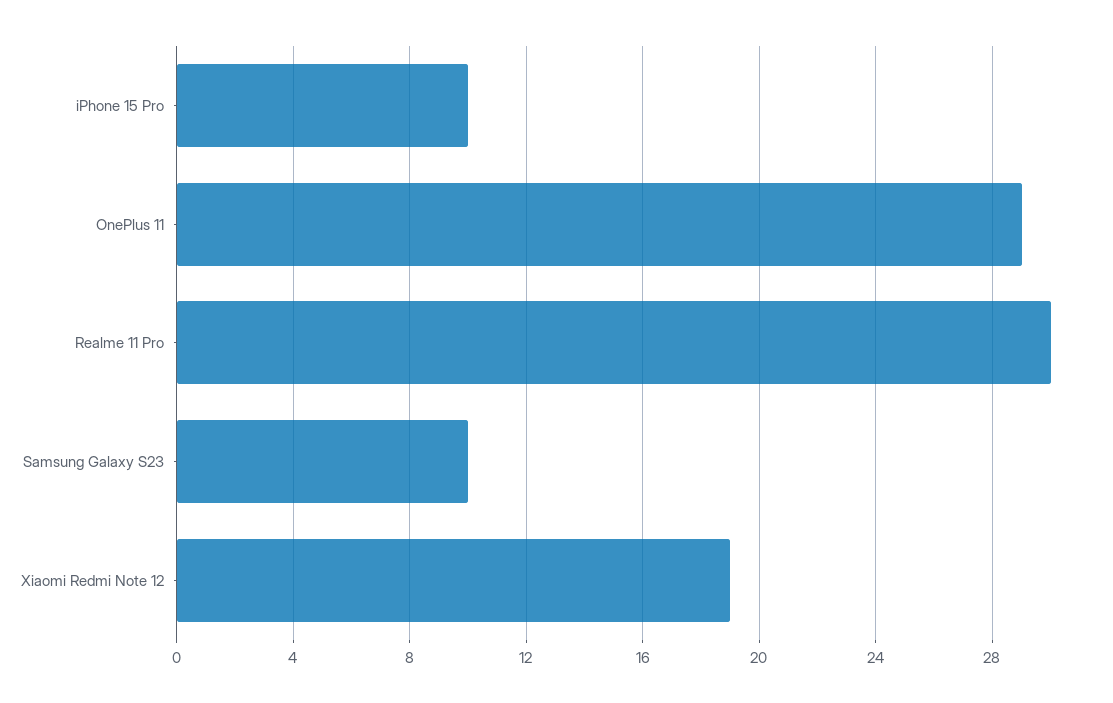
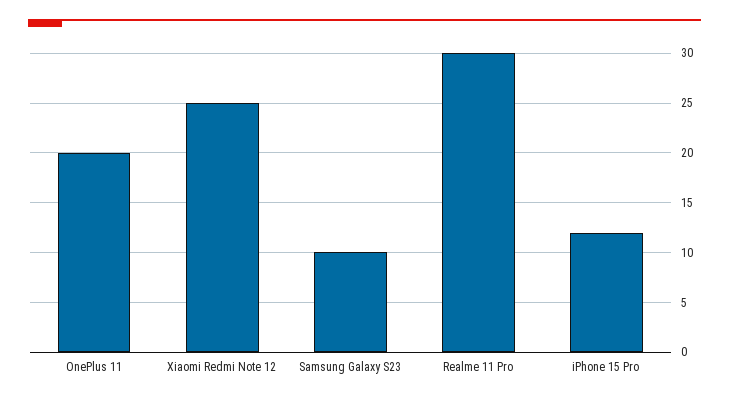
iPhone 15 Pro: 10 -> 12
OnePlus 11: 29 -> 20
Xiaomi Redmi Note 12: 19 -> 25

